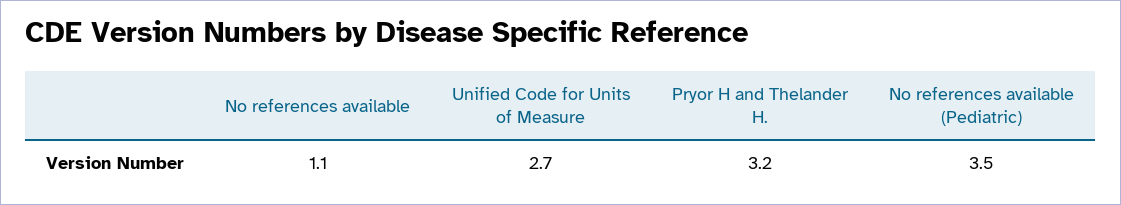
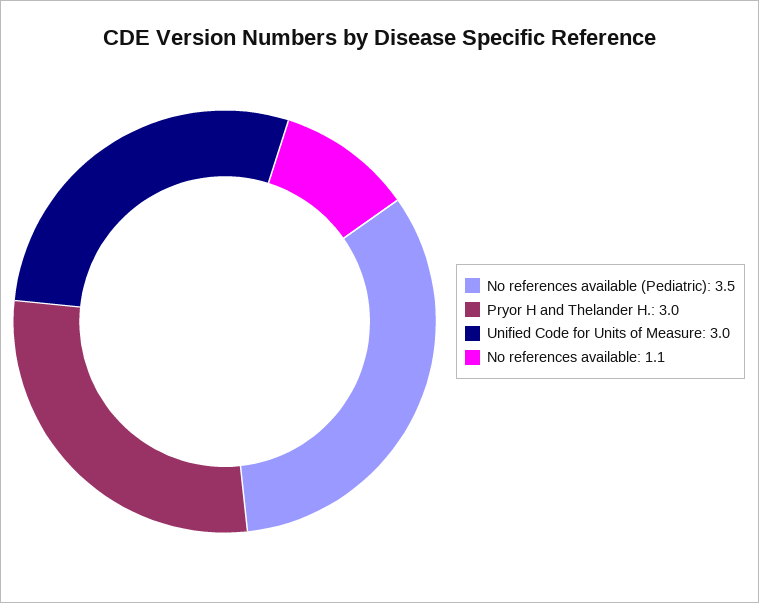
Unified Code for Units of Measure: 2.7 -> 3
Pryor H and Thelander H.: 3.2 -> 3

